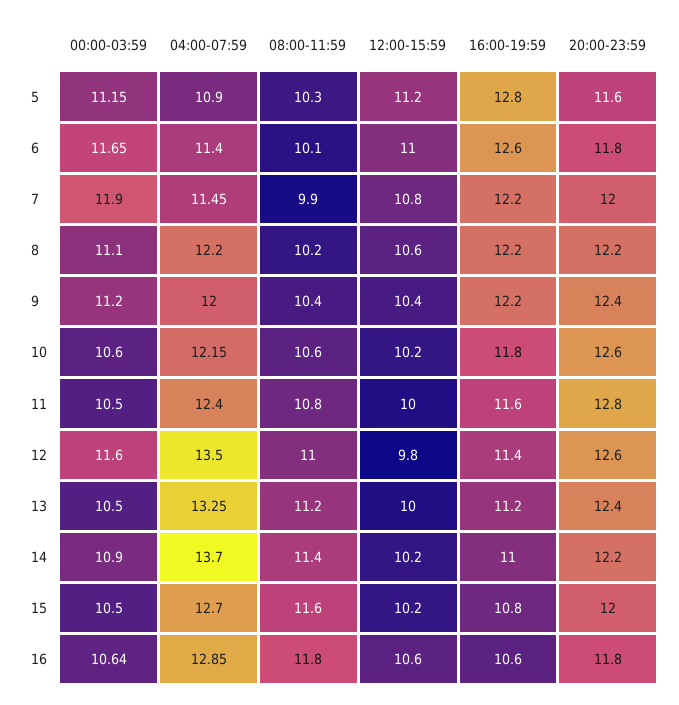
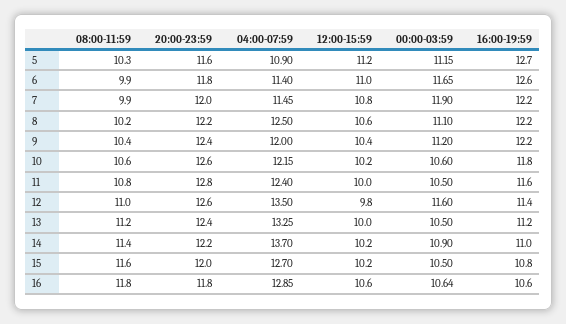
16:00-19:59, 5: 12.8 -> 12.7
08:00-11:59, 6: 10.1 -> 9.9
04:00-07:59, 8: 12.2 -> 12.5

